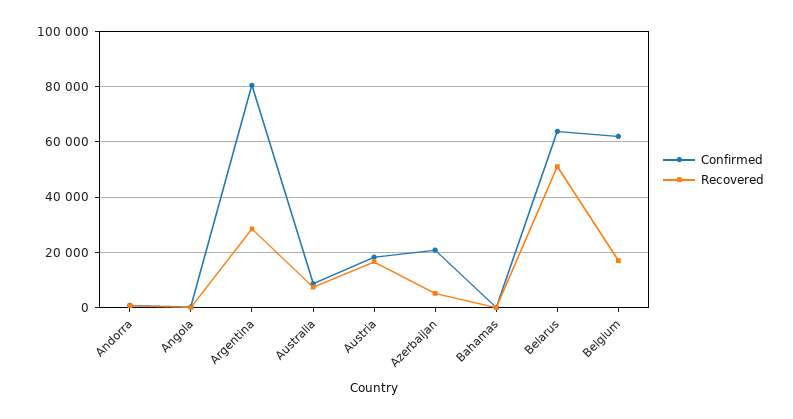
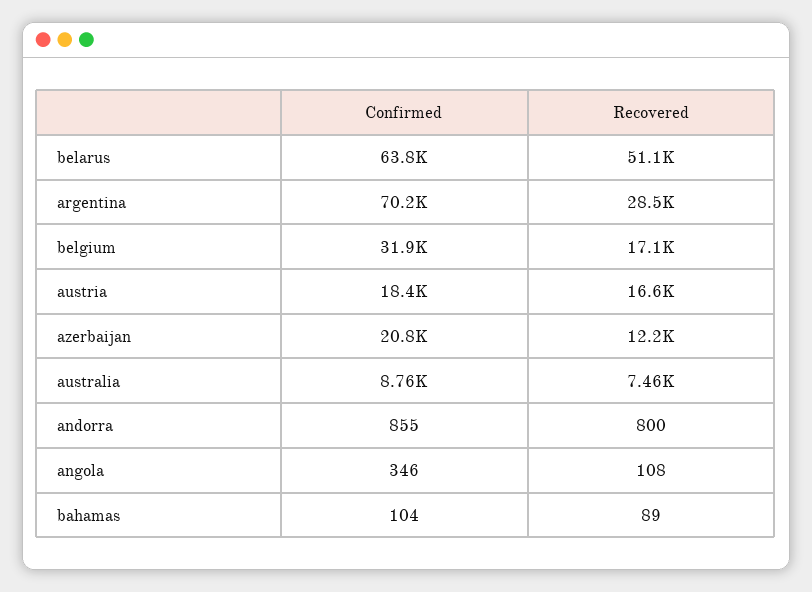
Confirmed, Argentina: 80000 -> 70200
Recovered, Azerbaijan: 5000 -> 12200
Confirmed, Belgium: 62500 -> 31900

